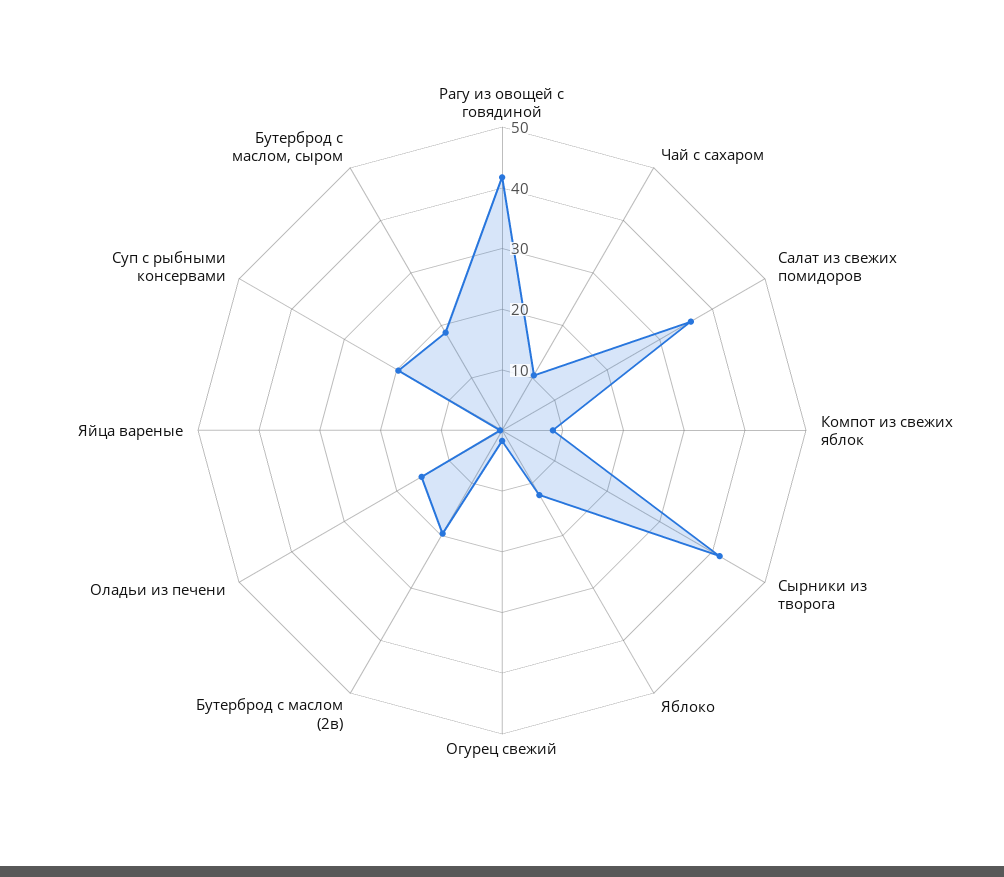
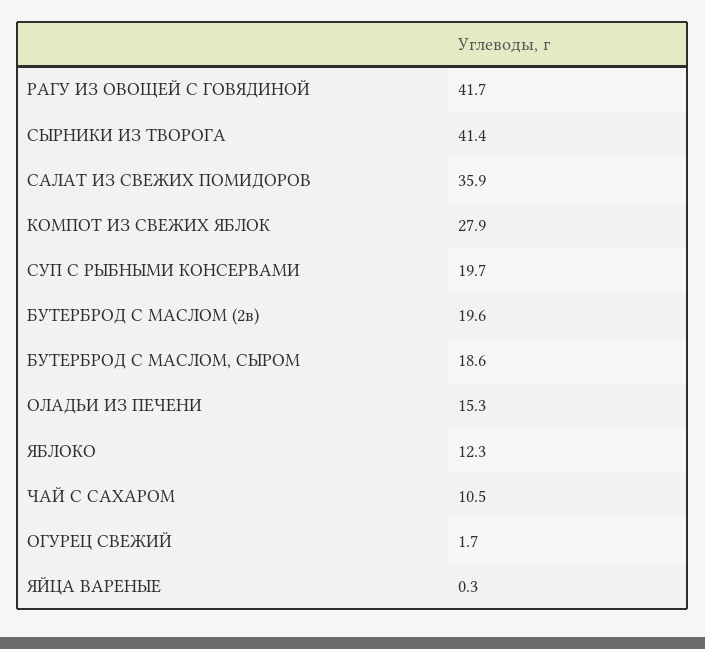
Компот из свежих яблок: 8 -> 27.9

